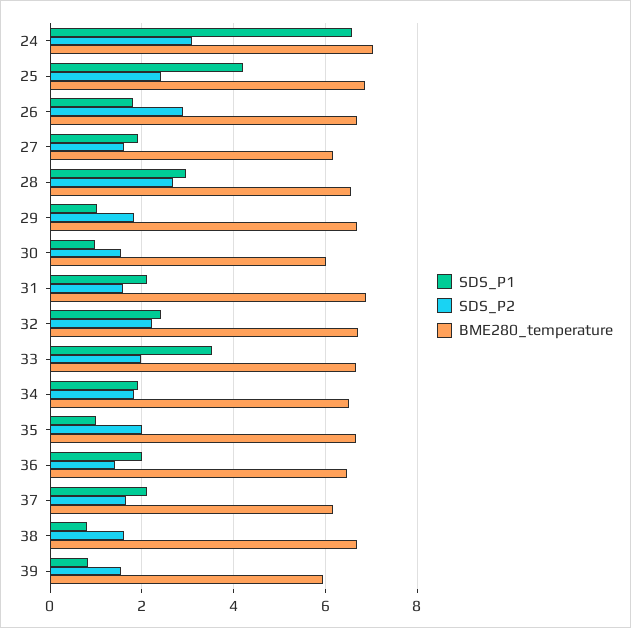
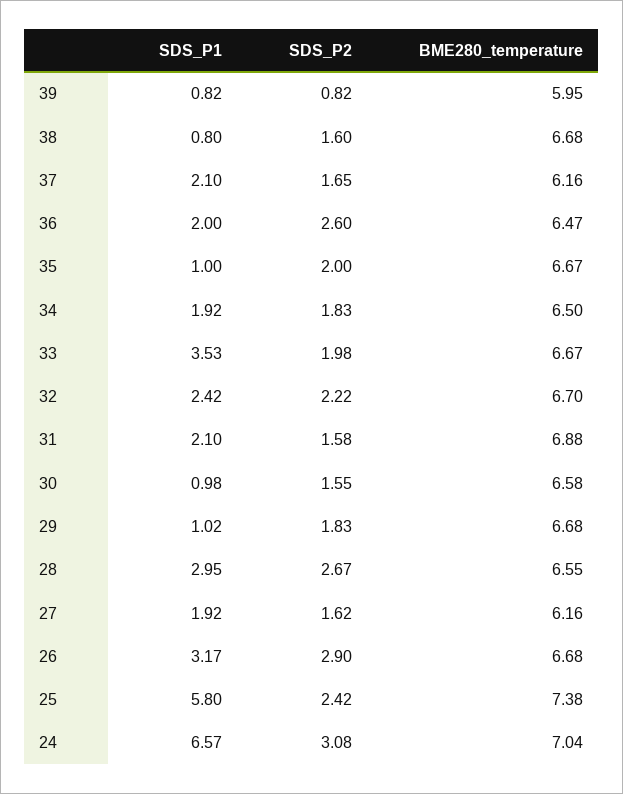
SDS_P1, 25: 4.2 -> 5.8
BME280_temperature, 25: 6.8 -> 7.38
SDS_P1, 26: 1.8 -> 3.17
BME280_temperature, 30: 6 -> 6.58
SDS_P2, 36: 1.4 -> 2.6
SDS_P2, 39: 1.6 -> 0.82

